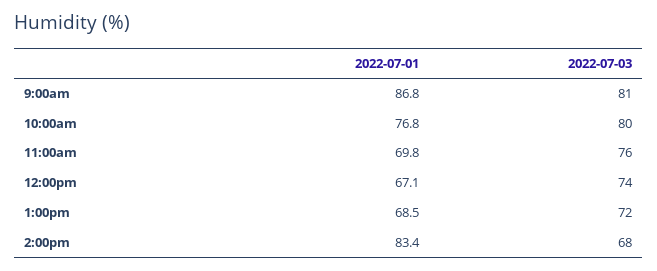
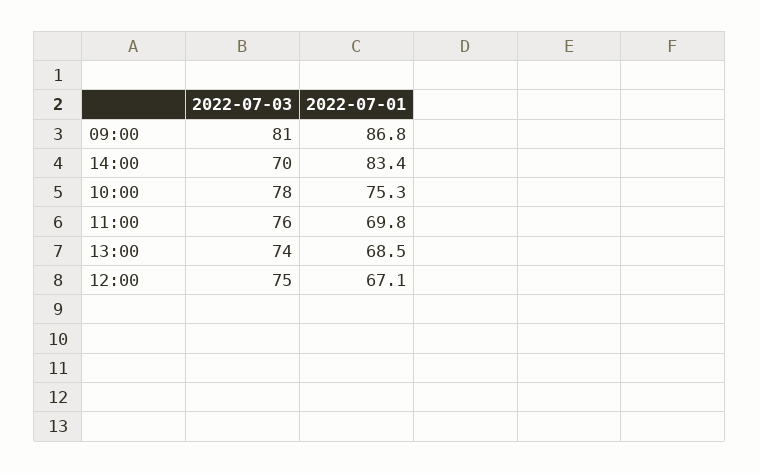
2022-07-01, 10:00am: 76.8 -> 75.3
2022-07-03, 10:00am: 80 -> 78
2022-07-03, 12:00pm: 74 -> 75
2022-07-03, 1:00pm: 72 -> 74
2022-07-03, 2:00pm: 68 -> 70

